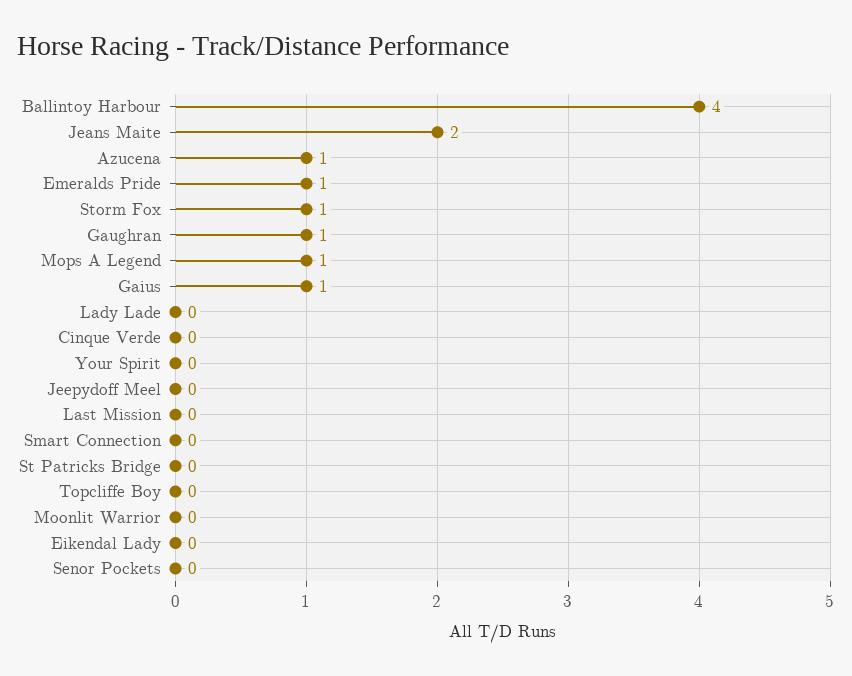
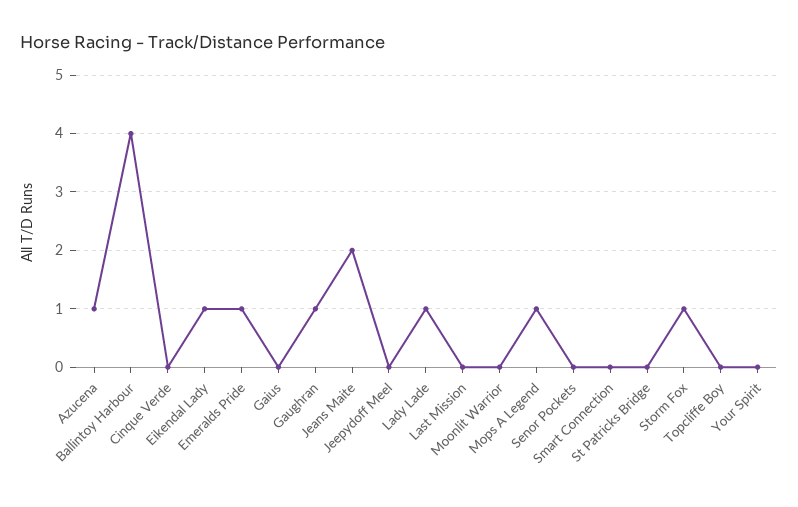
Gaius: 1 -> 0
Lady Lade: 0 -> 1
Eikendal Lady: 0 -> 1

